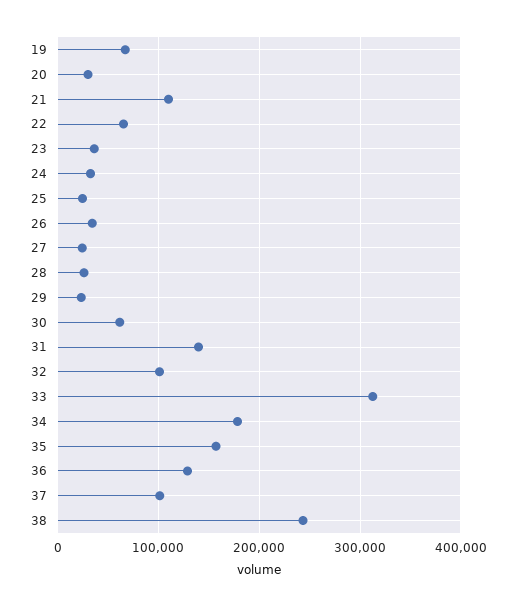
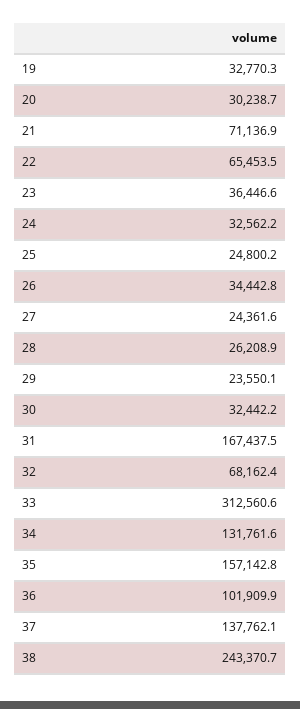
19: 70000 -> 32770.3
21: 110000 -> 71136.9
30: 60000 -> 32442.2
31: 140000 -> 167437.5
32: 100000 -> 68162.4
34: 180000 -> 131761.6
36: 130000 -> 101909.9
37: 100000 -> 137762.1

